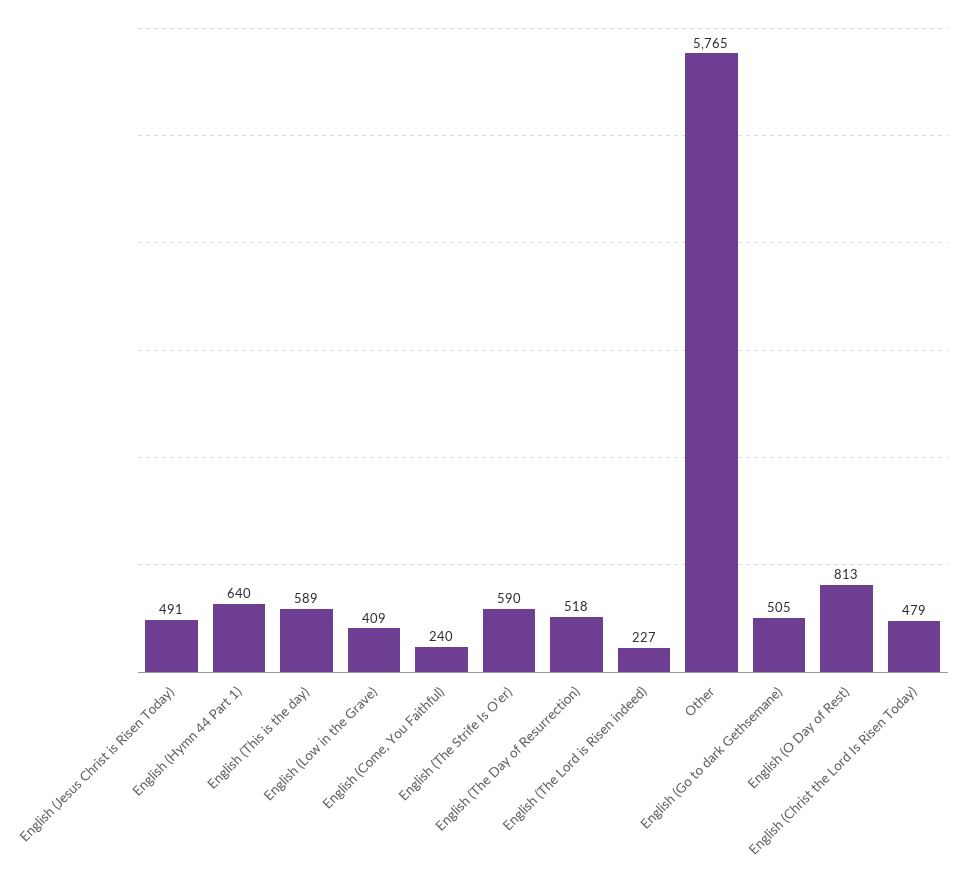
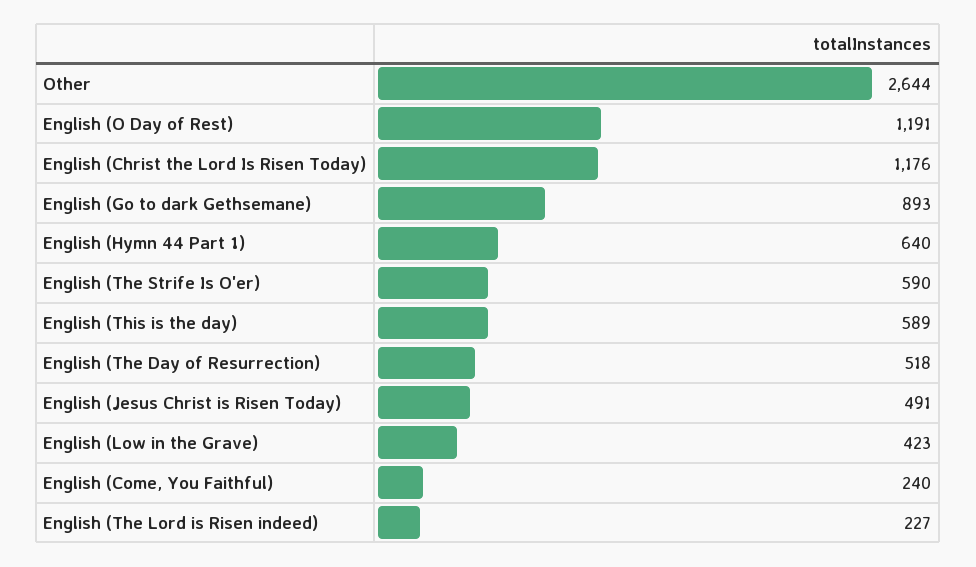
English (Low in the Grave): 409 -> 423
Other: 5765 -> 2644
English (Go to dark Gethsemane): 505 -> 893
English (O Day of Rest): 813 -> 1191
English (Christ the Lord Is Risen Today): 479 -> 1176

